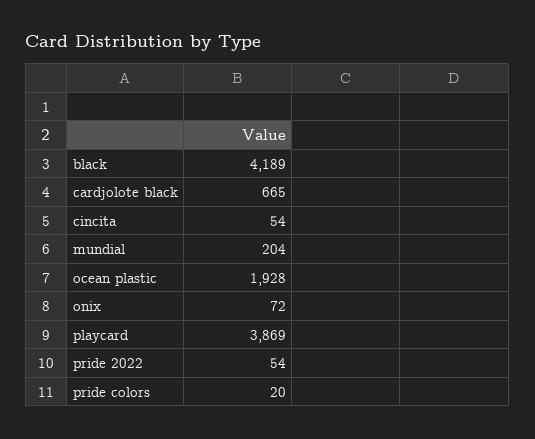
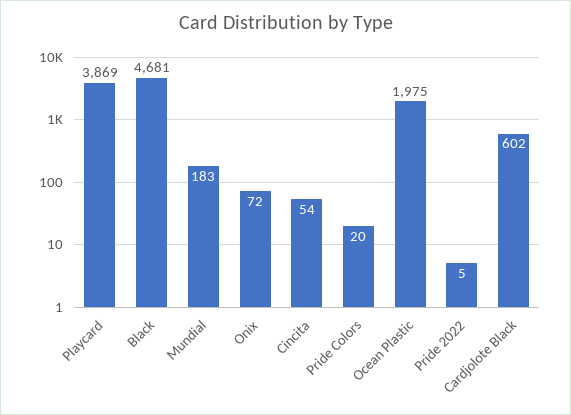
black: 4189 -> 4681
cardjolote black: 665 -> 602
mundial: 204 -> 183
ocean plastic: 1928 -> 1975
pride 2022: 54 -> 5

